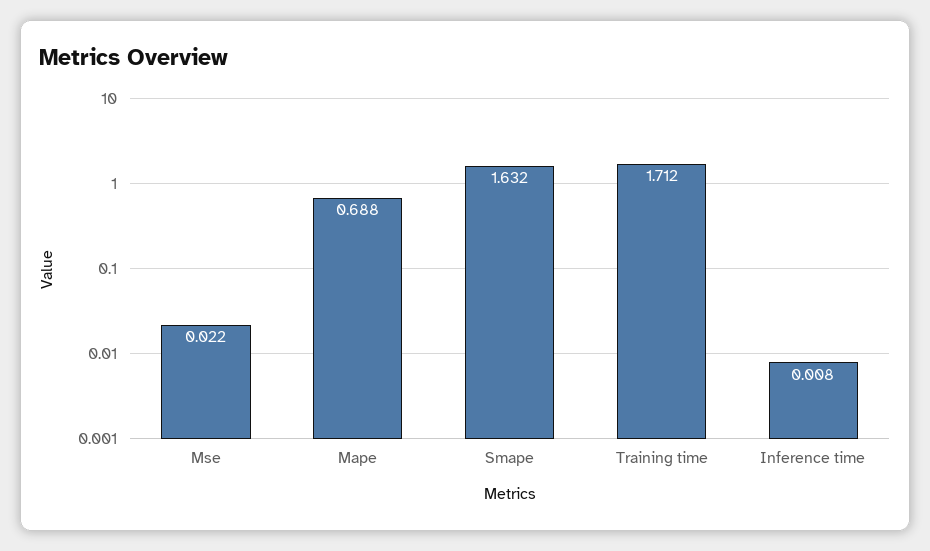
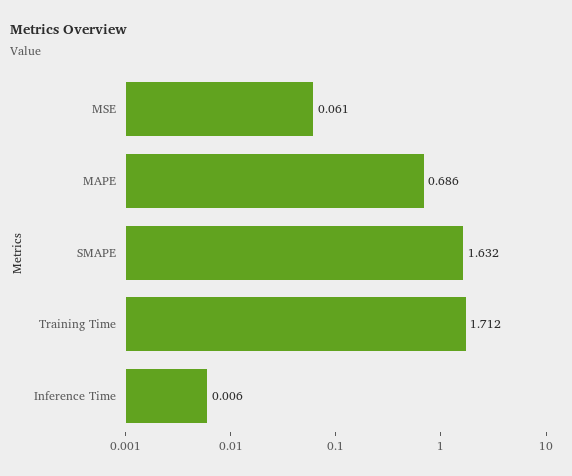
Mse: 0.022 -> 0.061
Mape: 0.688 -> 0.686
Inference time: 0.008 -> 0.006

